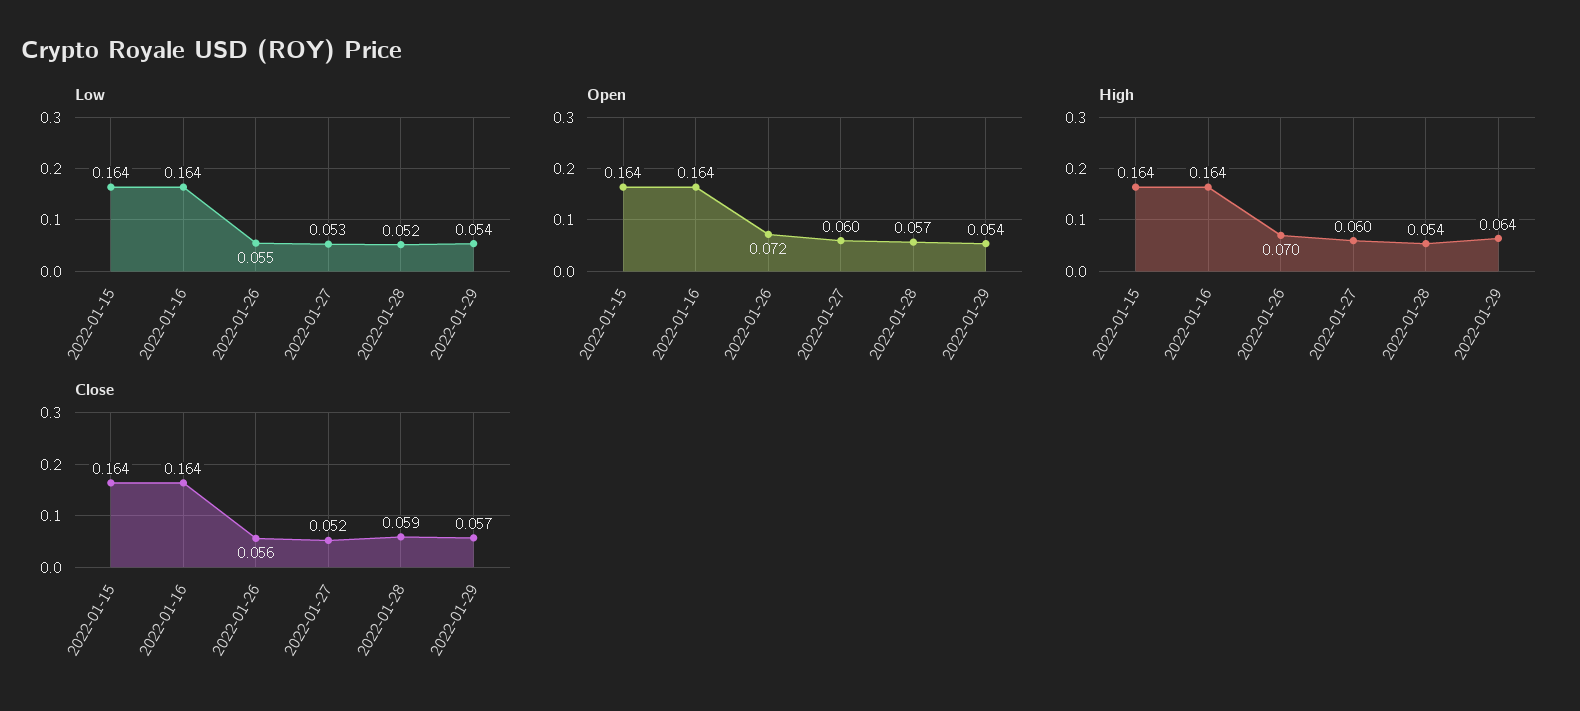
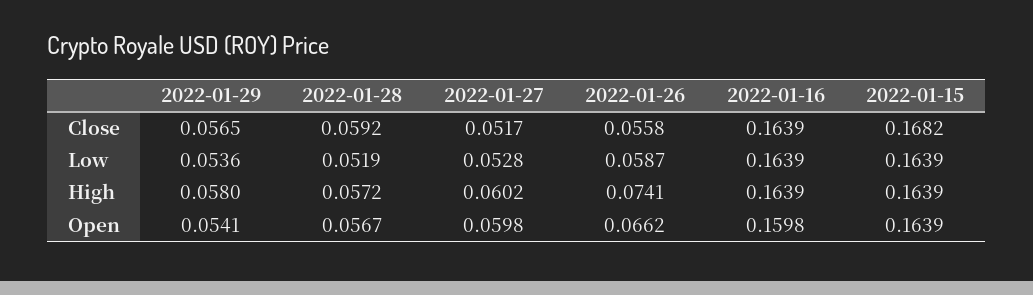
Low, 2022-01-26: 0.055 -> 0.0587
Open, 2022-01-16: 0.164 -> 0.1598
Open, 2022-01-26: 0.072 -> 0.0662
High, 2022-01-26: 0.07 -> 0.0741
High, 2022-01-28: 0.054 -> 0.0572
High, 2022-01-29: 0.064 -> 0.058
Close, 2022-01-15: 0.164 -> 0.1682

